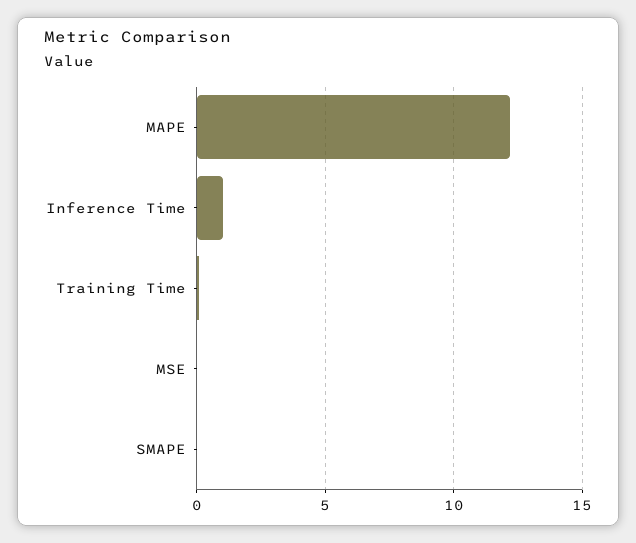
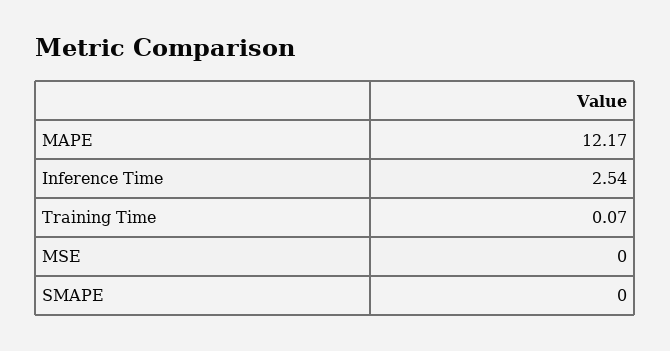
Inference Time: 1 -> 2.54

